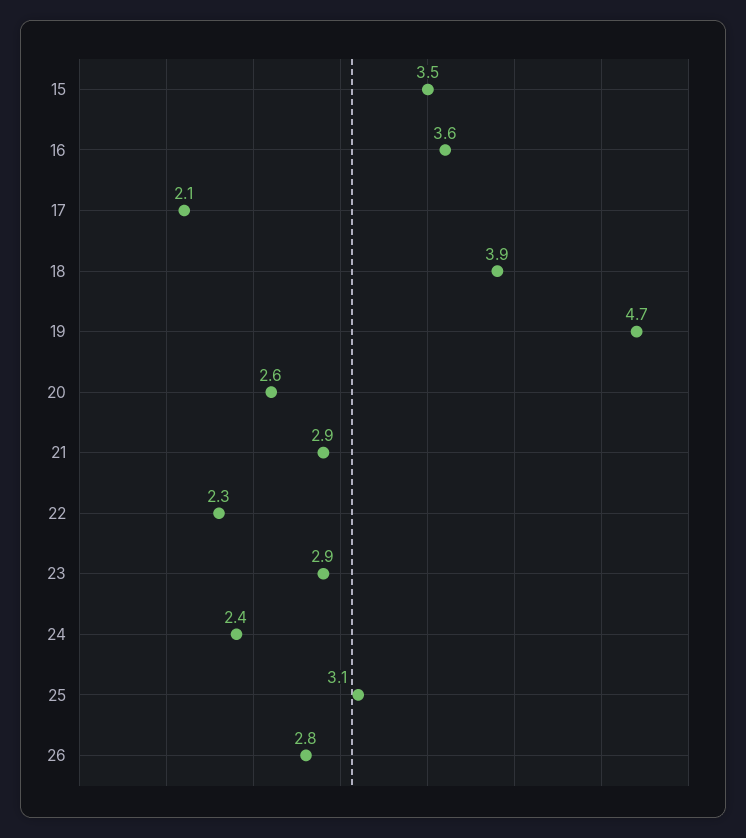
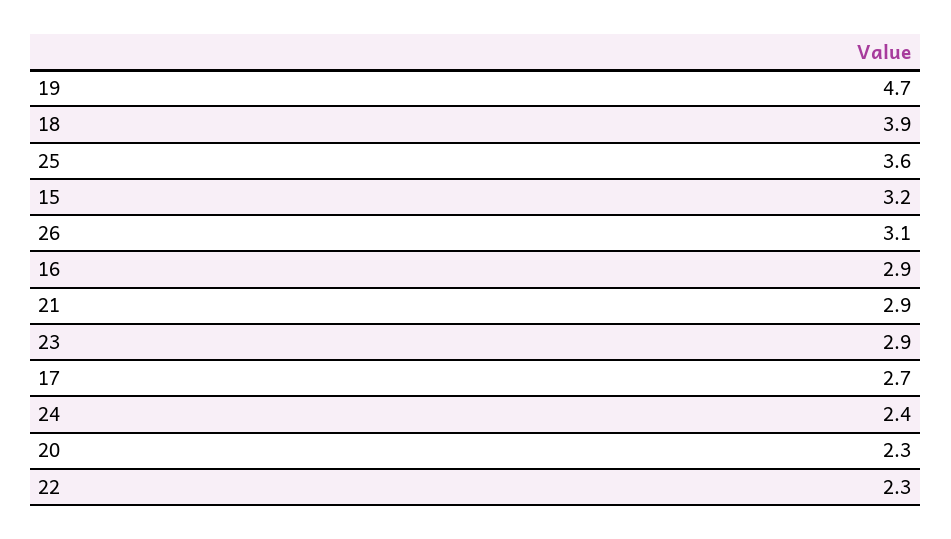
15: 3.5 -> 3.2
16: 3.6 -> 2.9
17: 2.1 -> 2.7
20: 2.6 -> 2.3
25: 3.1 -> 3.6
26: 2.8 -> 3.1

